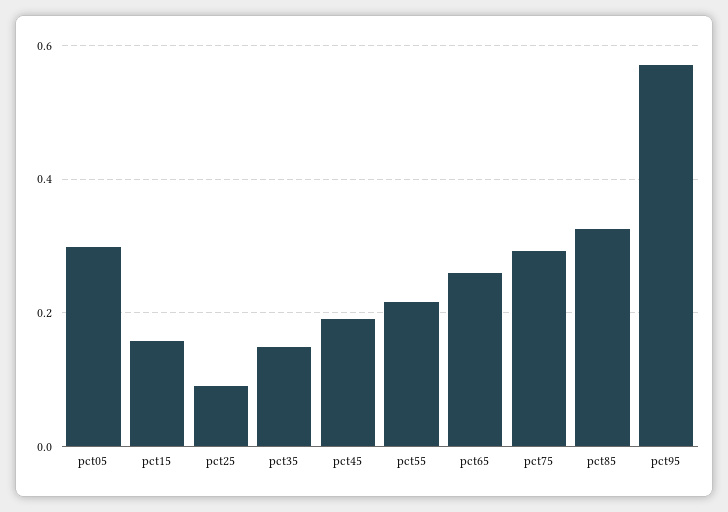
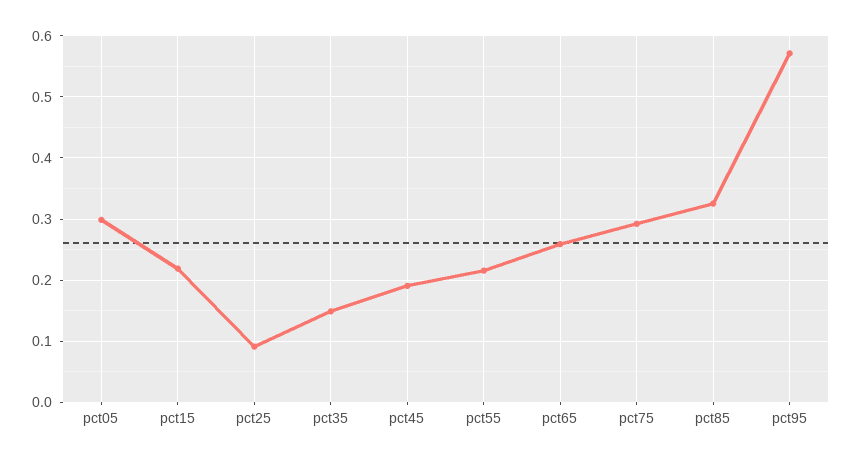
pct15: 0.16 -> 0.22

